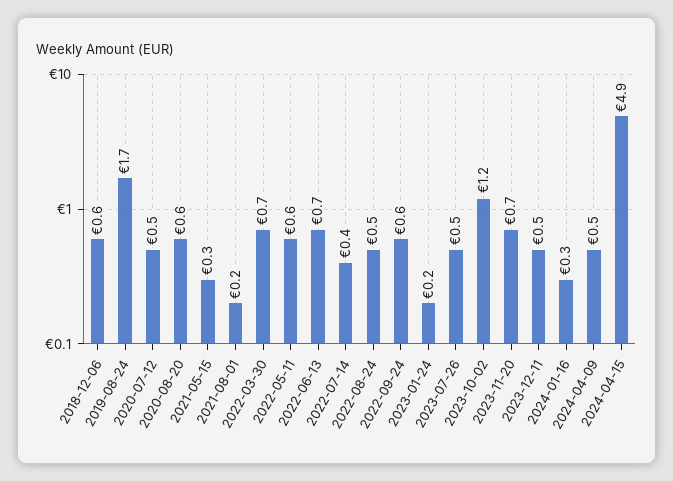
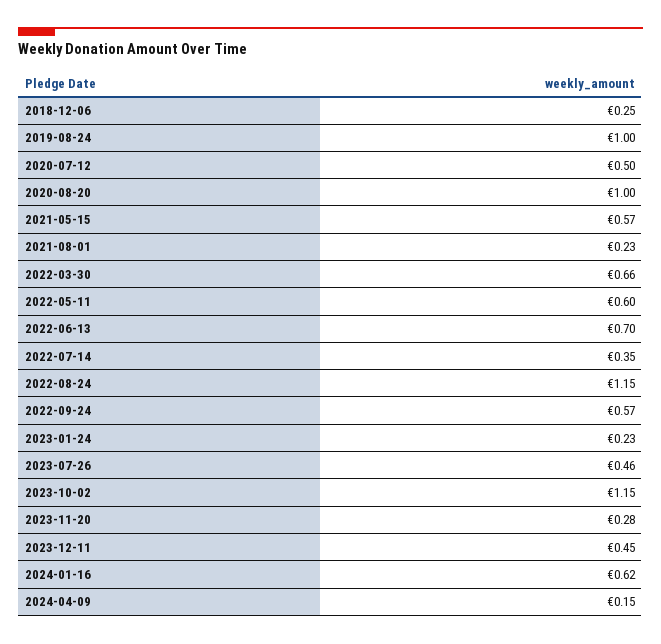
2018-12-06: 0.6 -> 0.25
2019-08-24: 1.7 -> 1
2020-08-20: 0.6 -> 1
2021-05-15: 0.3 -> 0.57
2022-08-24: 0.5 -> 1.15
2023-11-20: 0.7 -> 0.28
2024-01-16: 0.3 -> 0.62
2024-04-09: 0.5 -> 0.15
2024-04-15: 4.9 -> none

